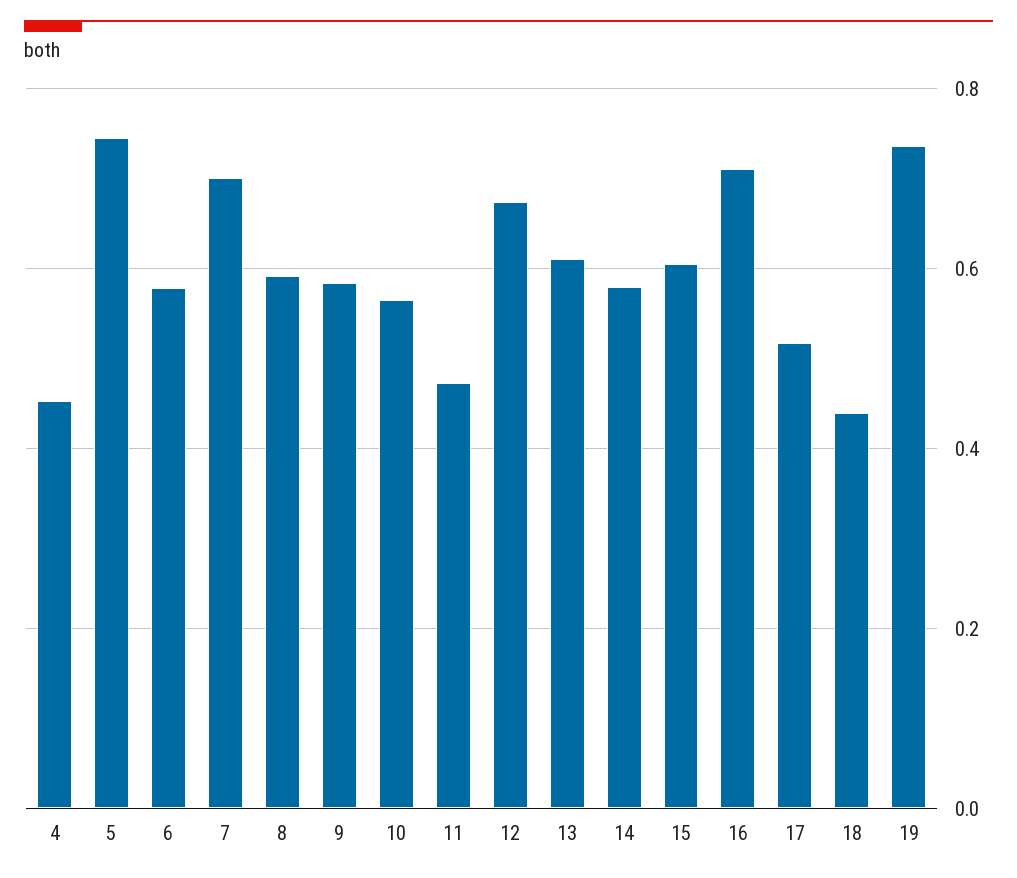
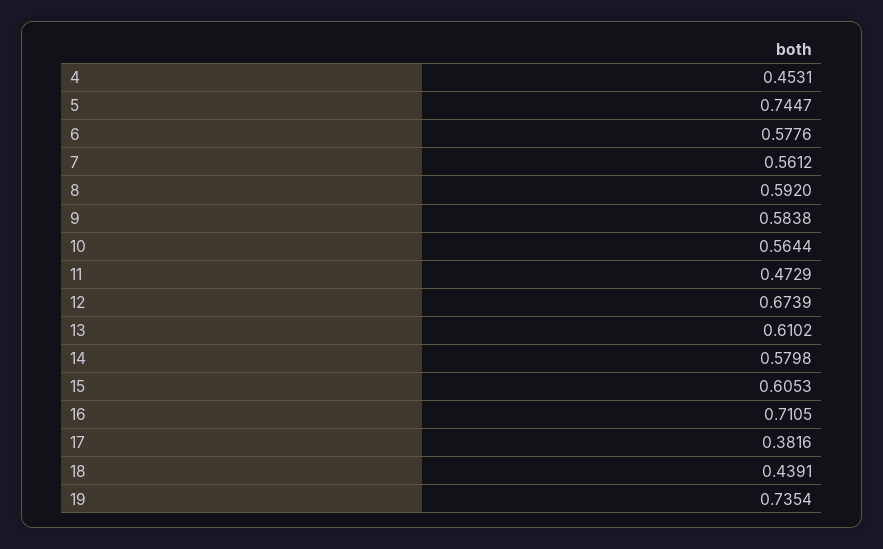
7: 0.7 -> 0.5612
17: 0.52 -> 0.3816

